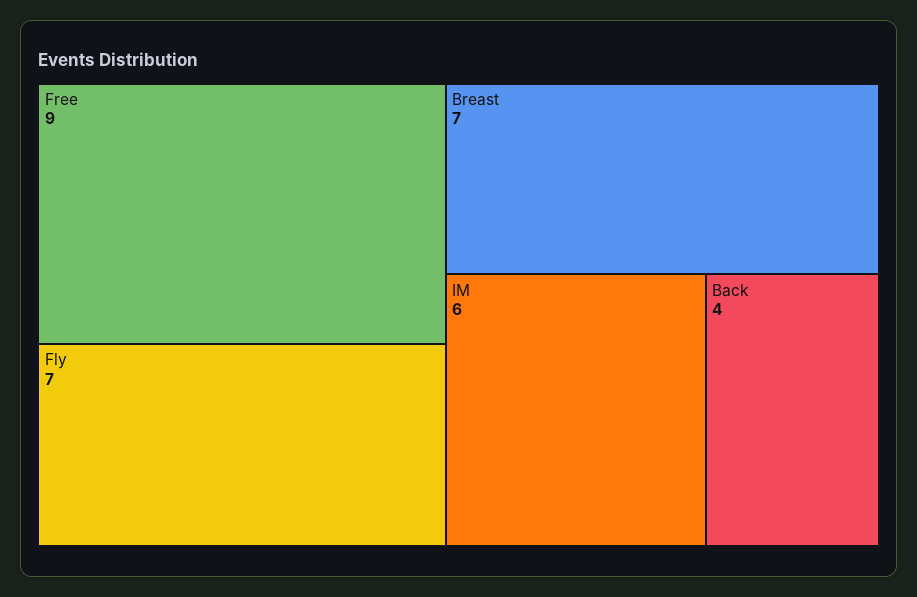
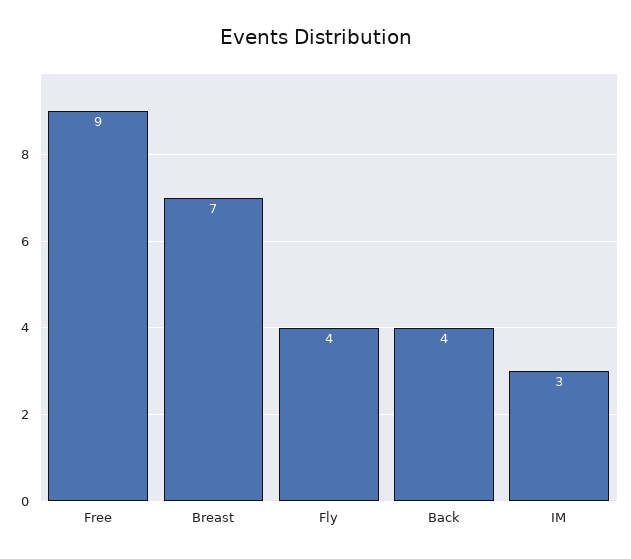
Fly: 7 -> 4
IM: 6 -> 3

